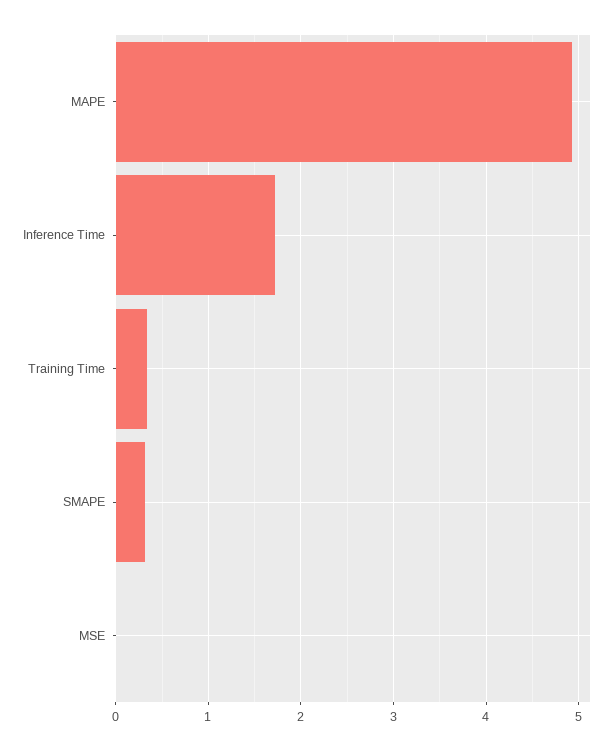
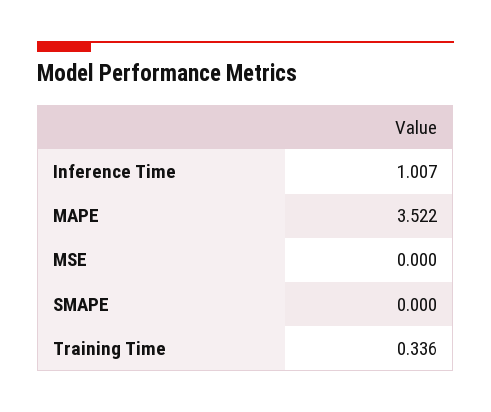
MAPE: 4.9 -> 3.522
Inference Time: 1.7 -> 1.007
SMAPE: 0.3 -> 0

